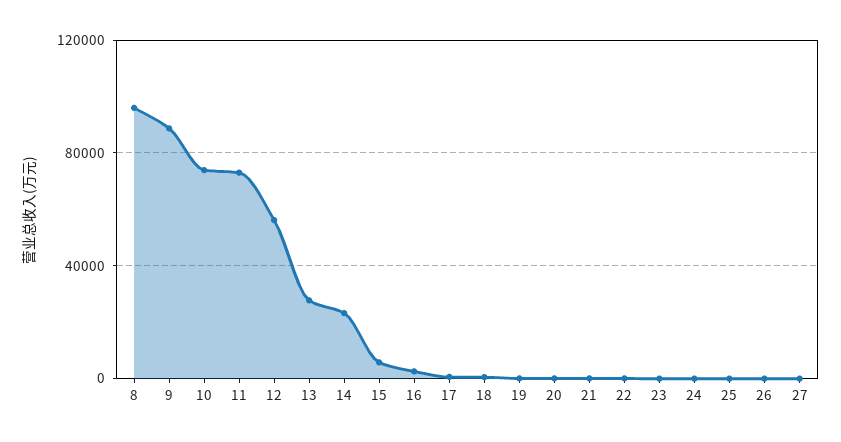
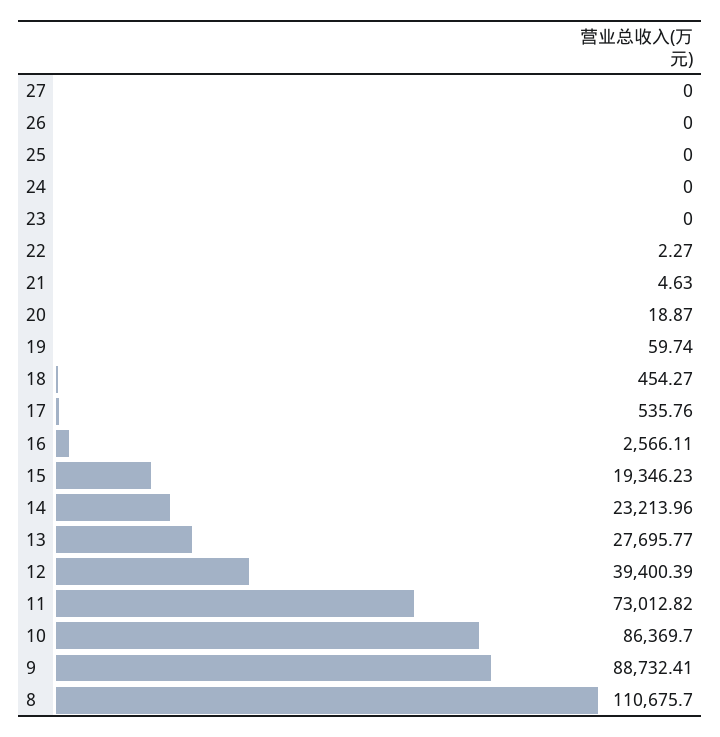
8: 95000 -> 110675.7
10: 75000 -> 86369.7
12: 55000 -> 39400.39
15: 5000 -> 19346.23

